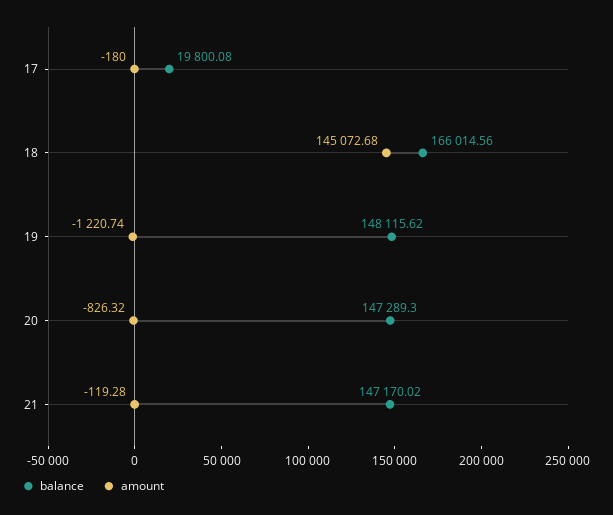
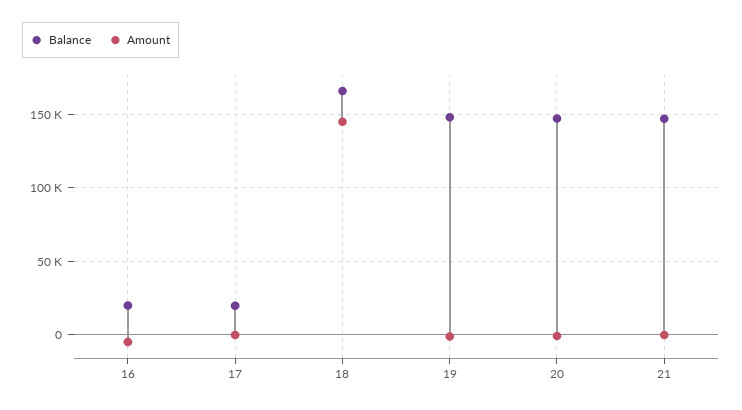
balance, 16: none -> 20000
amount, 16: none -> -5000

